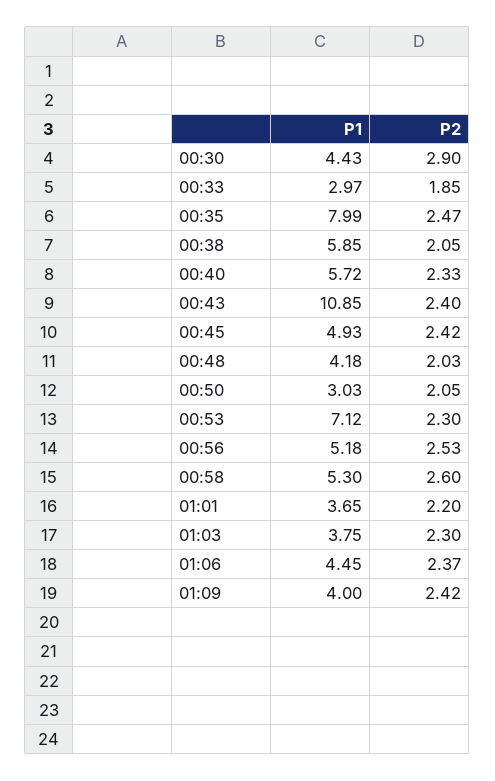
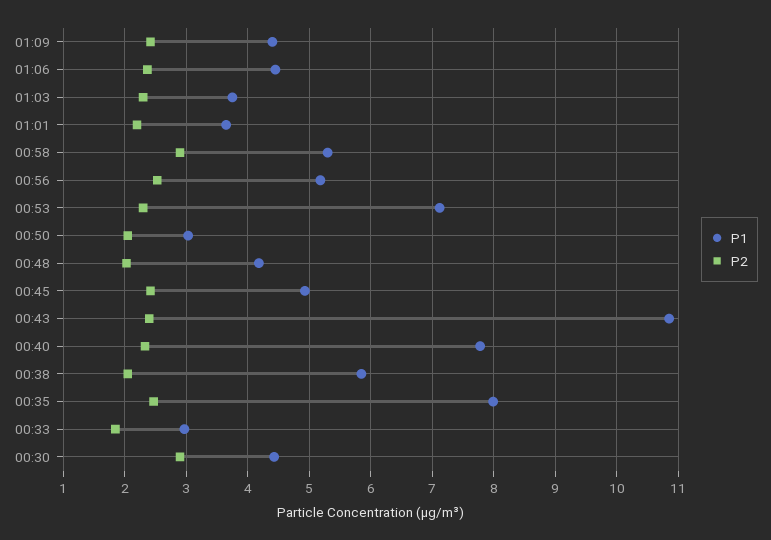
P1, 00:40: 5.72 -> 7.8
P2, 00:58: 2.6 -> 2.9
P1, 01:09: 4 -> 4.4

